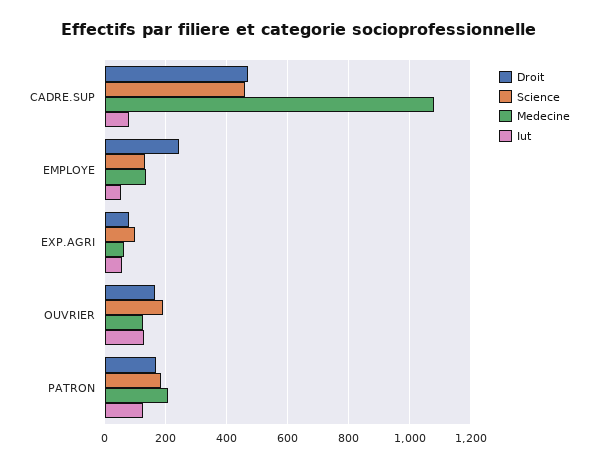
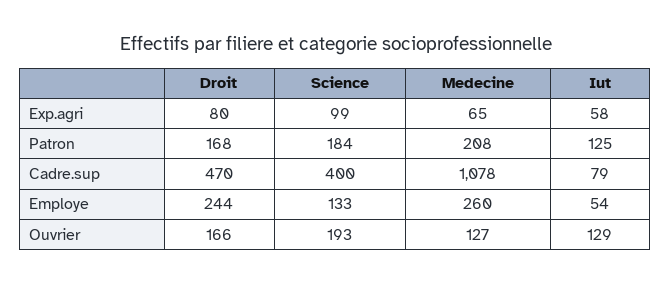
Science, CADRE.SUP: 460 -> 400
Medecine, EMPLOYE: 140 -> 260

